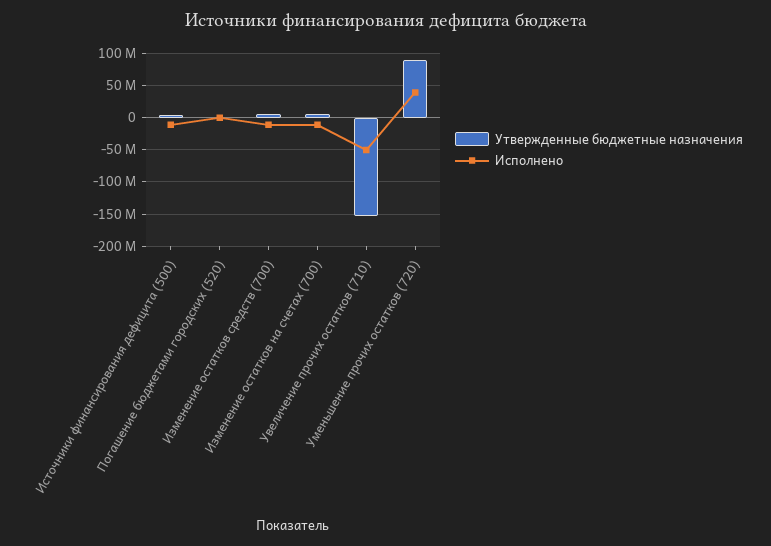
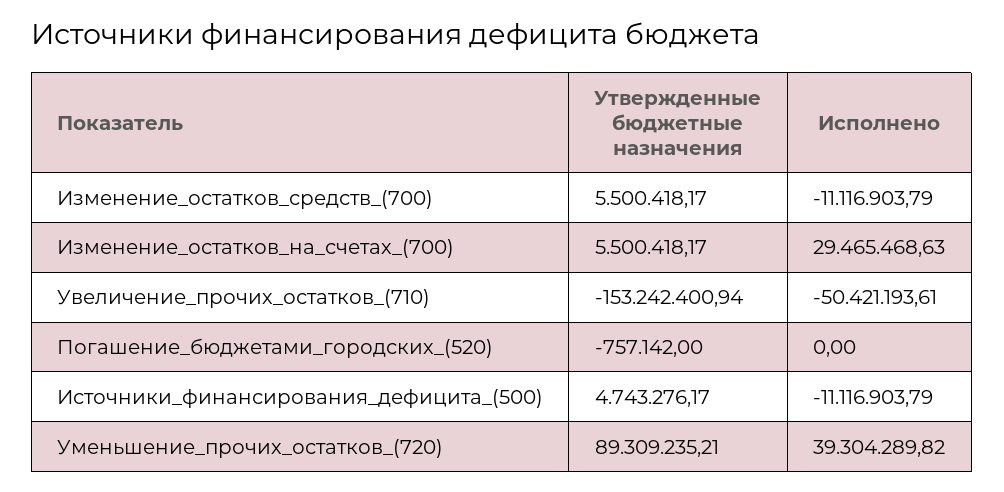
Исполнено, Изменение остатков на счетах (700): -10000000 -> 29465468.63

